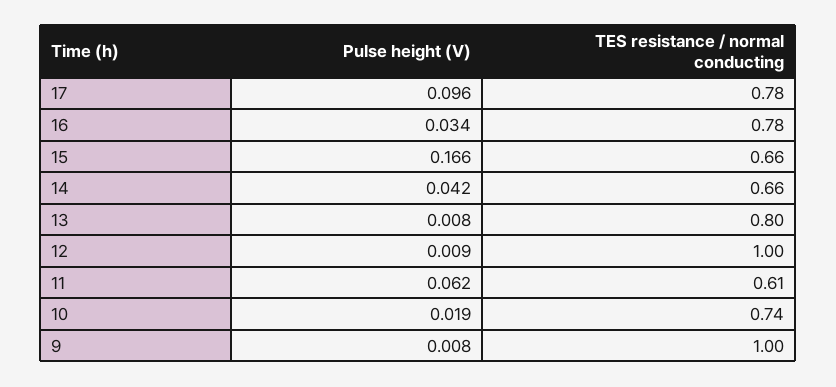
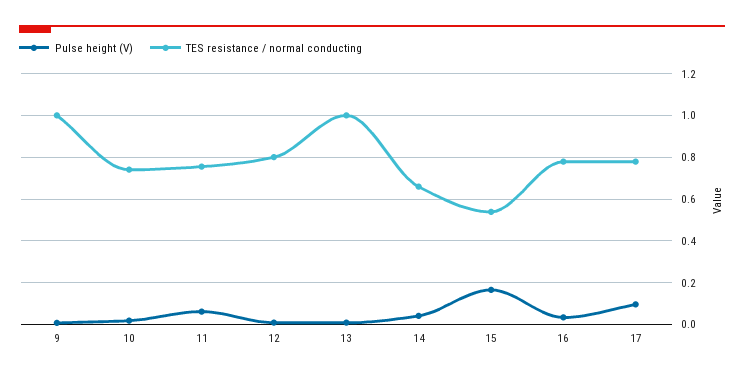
TES resistance / normal conducting, 15: 0.66 -> 0.55
TES resistance / normal conducting, 13: 0.8 -> 1
TES resistance / normal conducting, 12: 1 -> 0.8
TES resistance / normal conducting, 11: 0.61 -> 0.75

